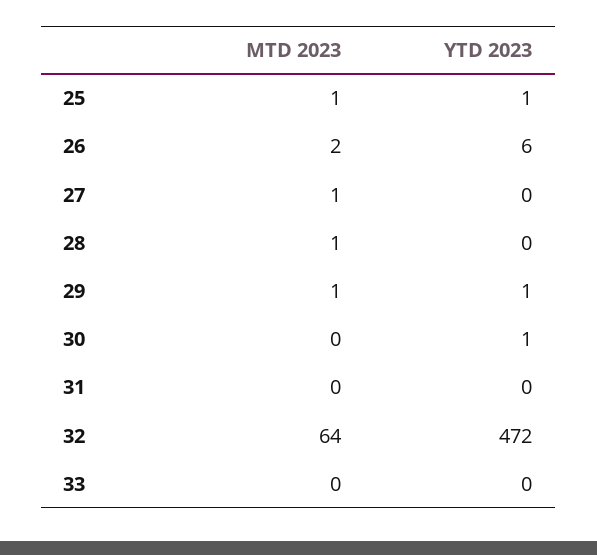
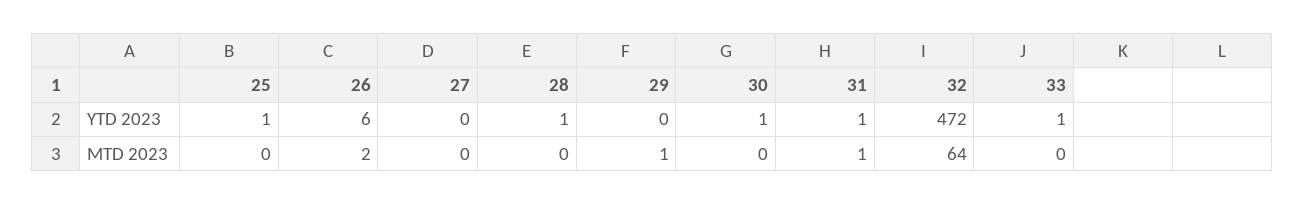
MTD 2023, 25: 1 -> 0
MTD 2023, 27: 1 -> 0
MTD 2023, 28: 1 -> 0
YTD 2023, 28: 0 -> 1
YTD 2023, 29: 1 -> 0
MTD 2023, 31: 0 -> 1
YTD 2023, 31: 0 -> 1
YTD 2023, 33: 0 -> 1

